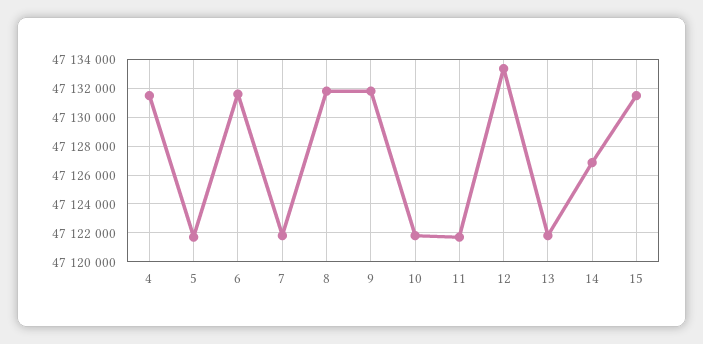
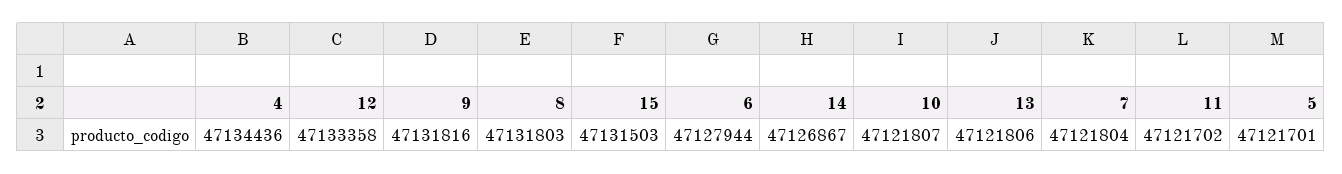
4: 47131500 -> 47134436
6: 47131500 -> 47127944

